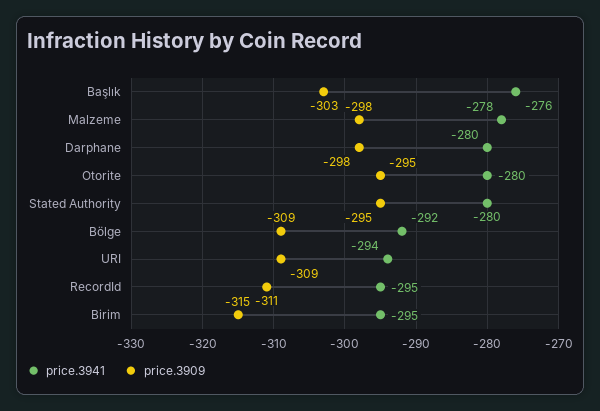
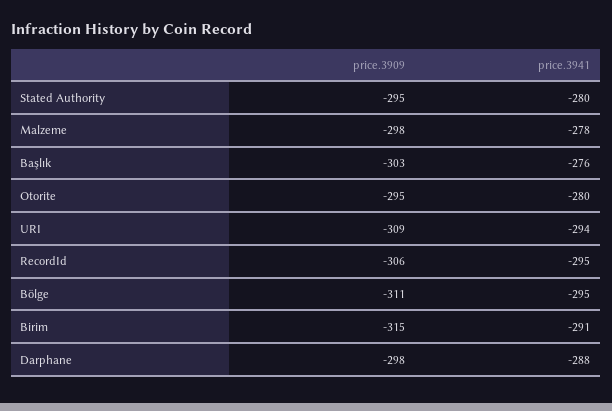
price.3941, Darphane: -280 -> -288
price.3941, Bölge: -292 -> -295
price.3909, Bölge: -309 -> -311
price.3909, RecordId: -311 -> -306
price.3941, Birim: -295 -> -291

